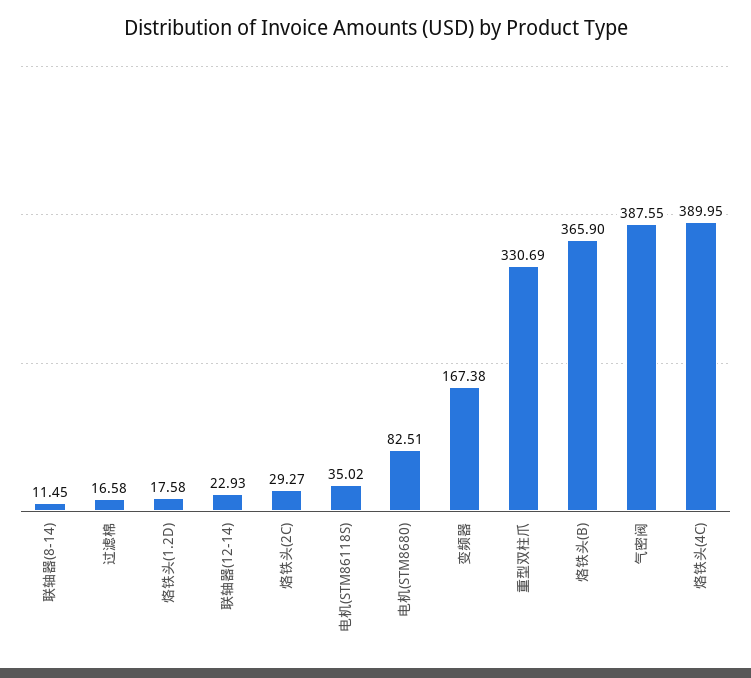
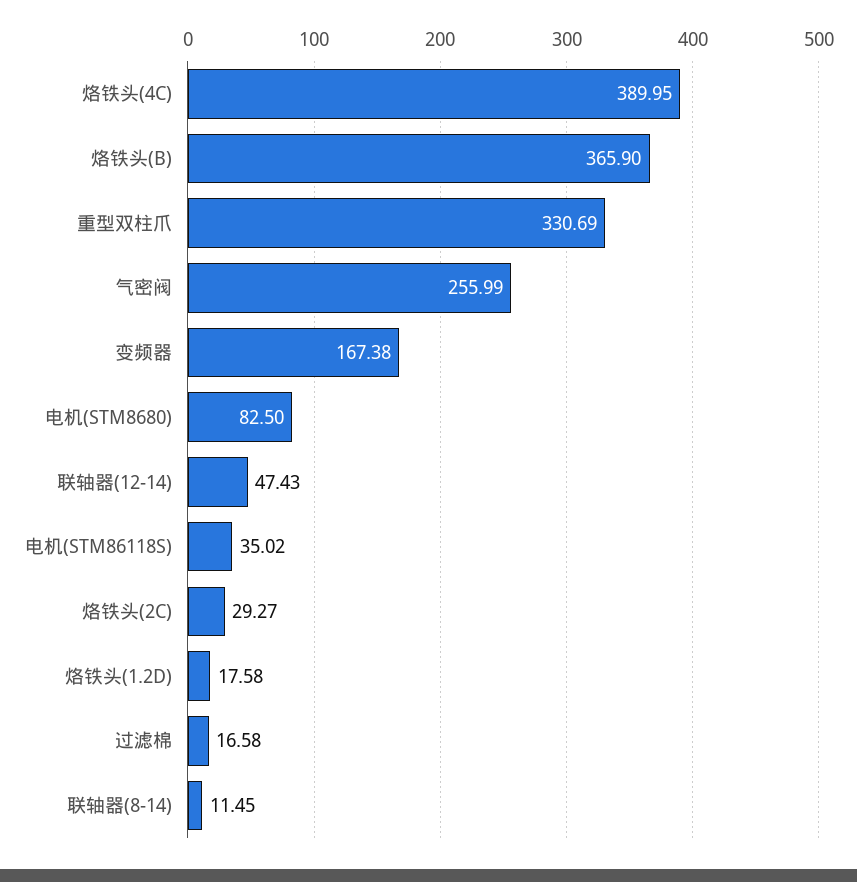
联轴器(12-14): 22.93 -> 47.43
电机(STM8680): 82.51 -> 82.5
气密阀: 387.55 -> 255.99

